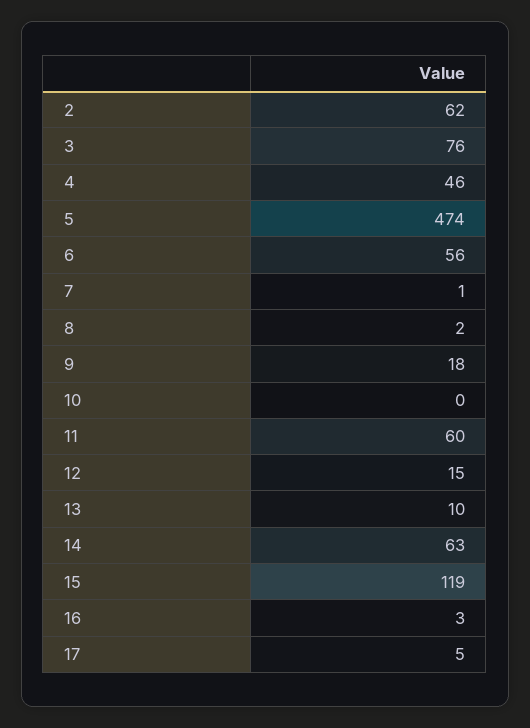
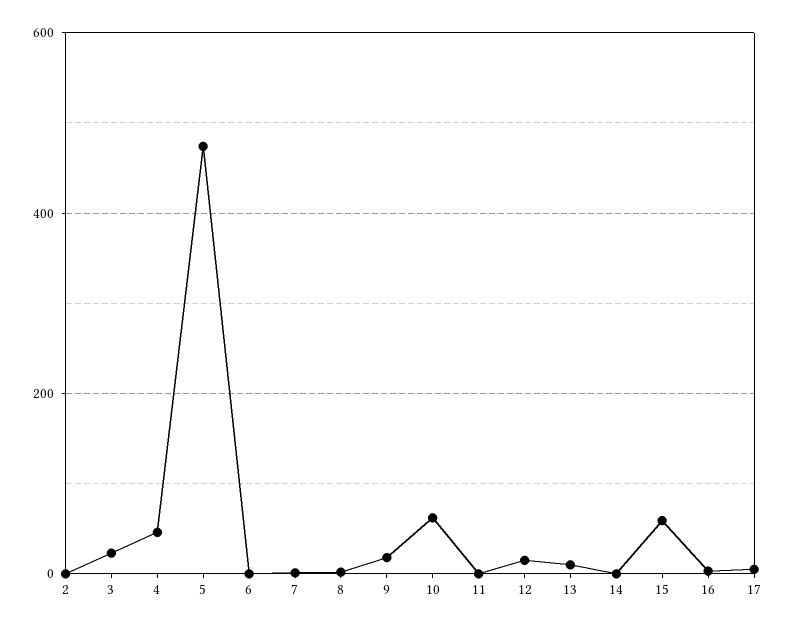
2: 62 -> 0
3: 76 -> 20
6: 56 -> 0
10: 0 -> 60
11: 60 -> 0
14: 63 -> 0
15: 119 -> 60

